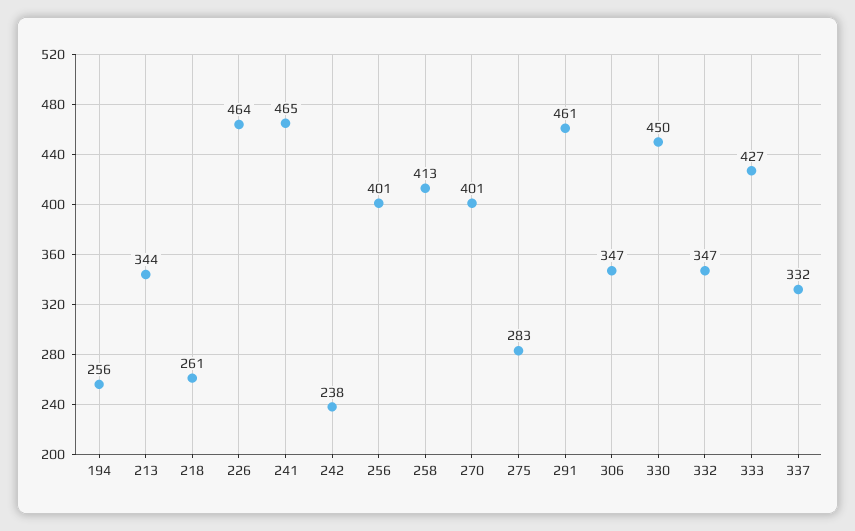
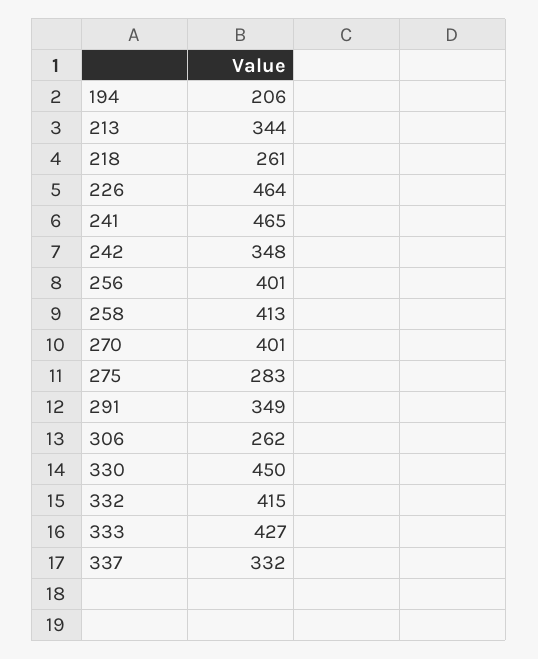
194: 256 -> 206
242: 238 -> 348
291: 461 -> 349
306: 347 -> 262
332: 347 -> 415

